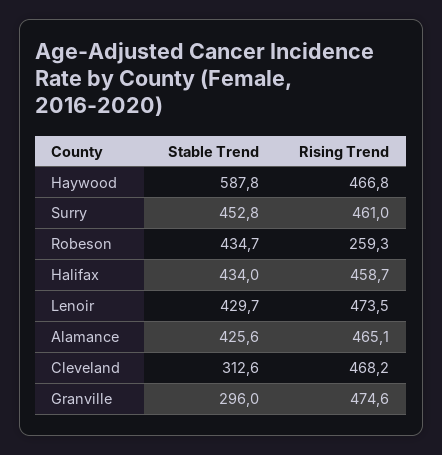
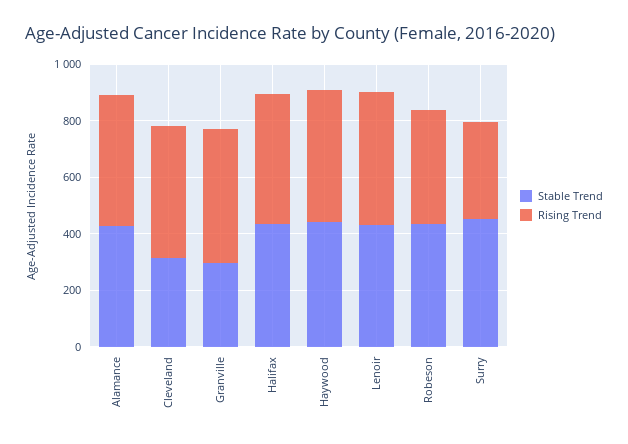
Stable Trend, Haywood: 587.8 -> 450
Rising Trend, Surry: 461 -> 350
Rising Trend, Robeson: 259.3 -> 400

